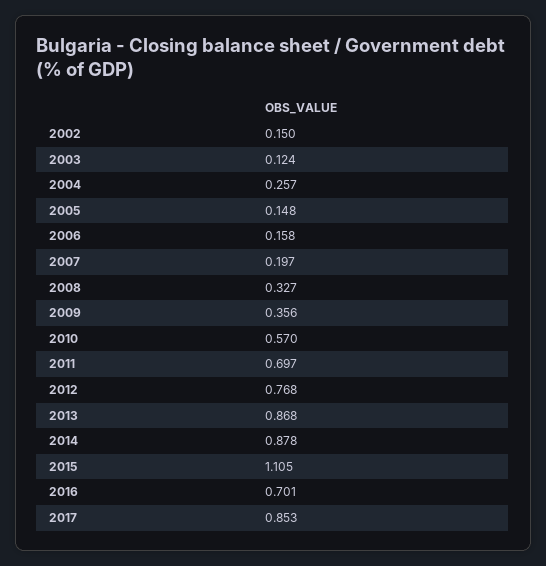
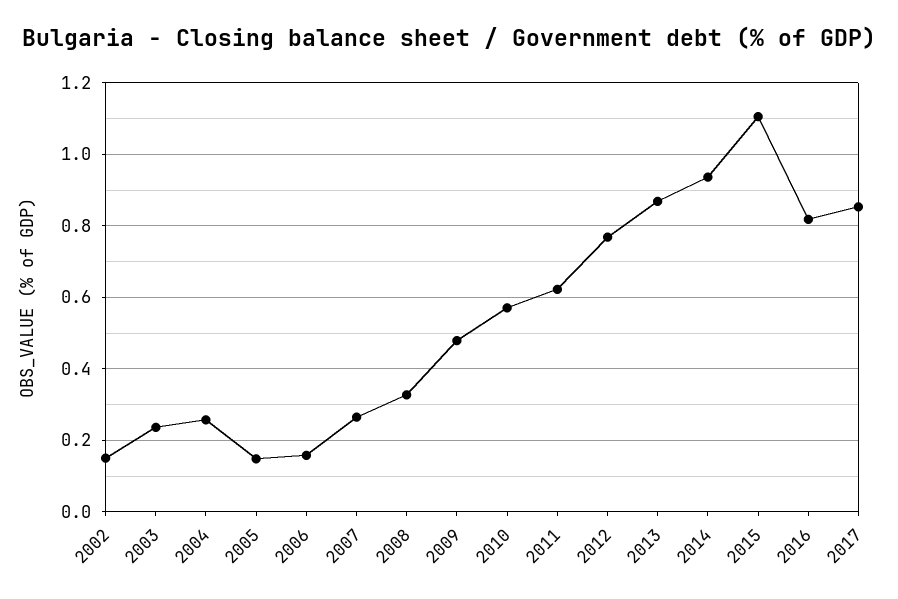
2003: 0.124 -> 0.24
2007: 0.197 -> 0.26
2009: 0.356 -> 0.48
2011: 0.697 -> 0.62
2014: 0.878 -> 0.94
2016: 0.701 -> 0.82

